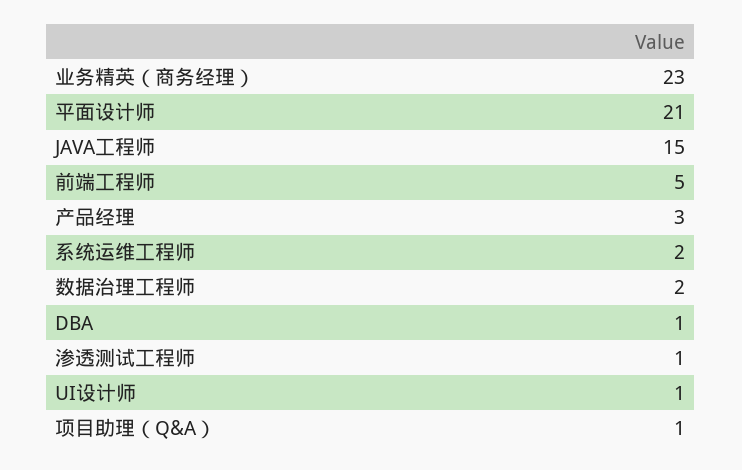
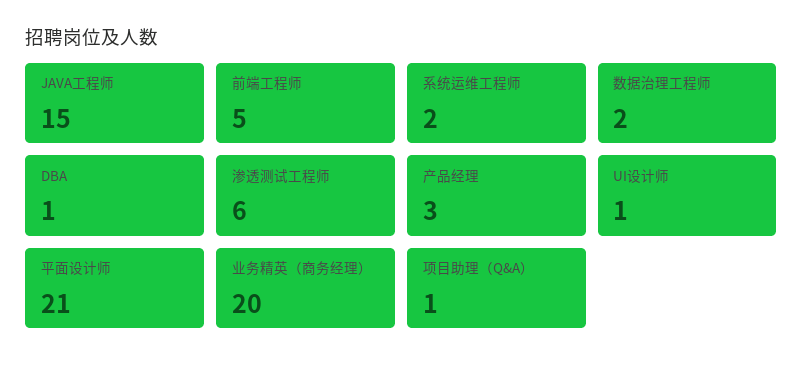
业务精英（商务经理）: 23 -> 20
渗透测试工程师: 1 -> 6

